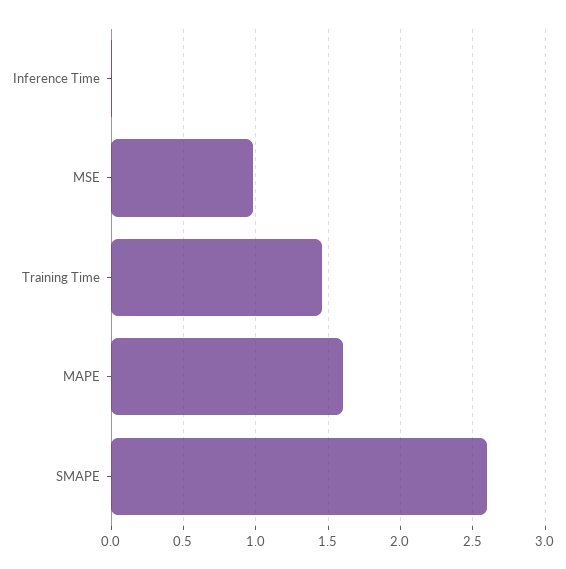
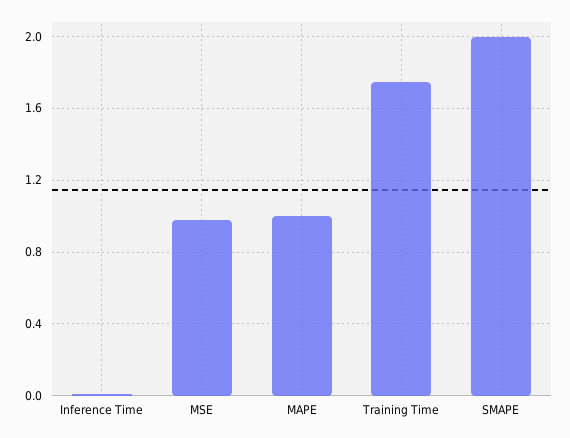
Training Time: 1.45 -> 1.75
MAPE: 1.6 -> 1
SMAPE: 2.6 -> 2

